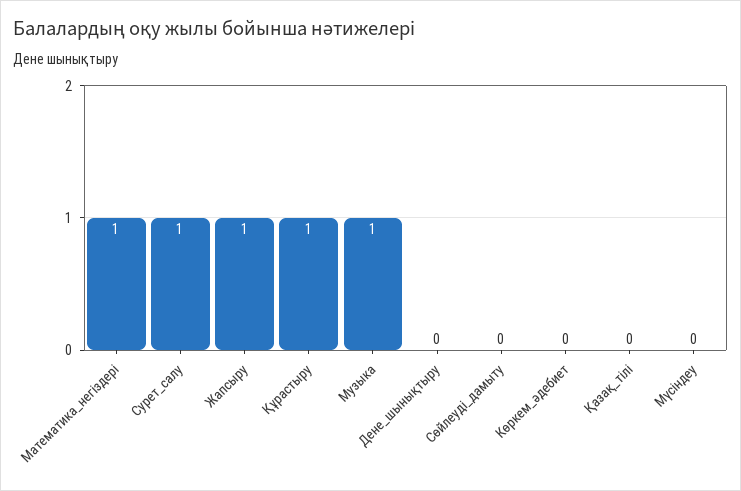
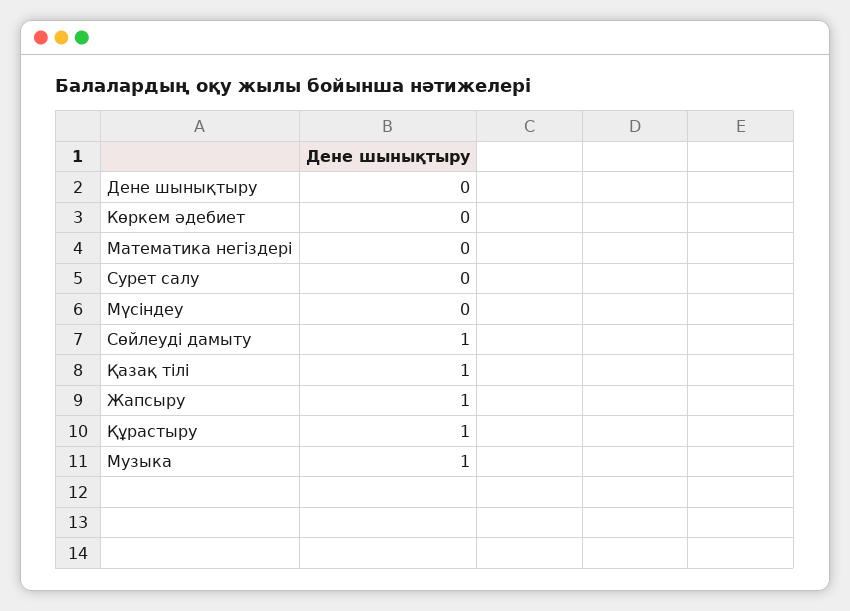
Математика_негіздері: 1 -> 0
Сурет_салу: 1 -> 0
Сөйлеуді_дамыту: 0 -> 1
Қазақ_тілі: 0 -> 1

